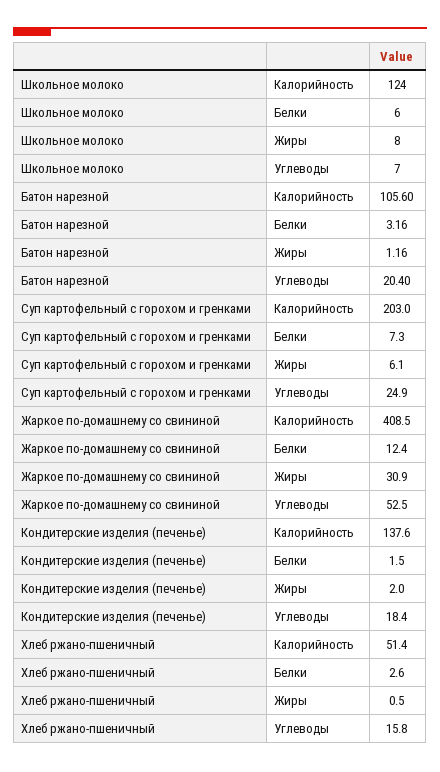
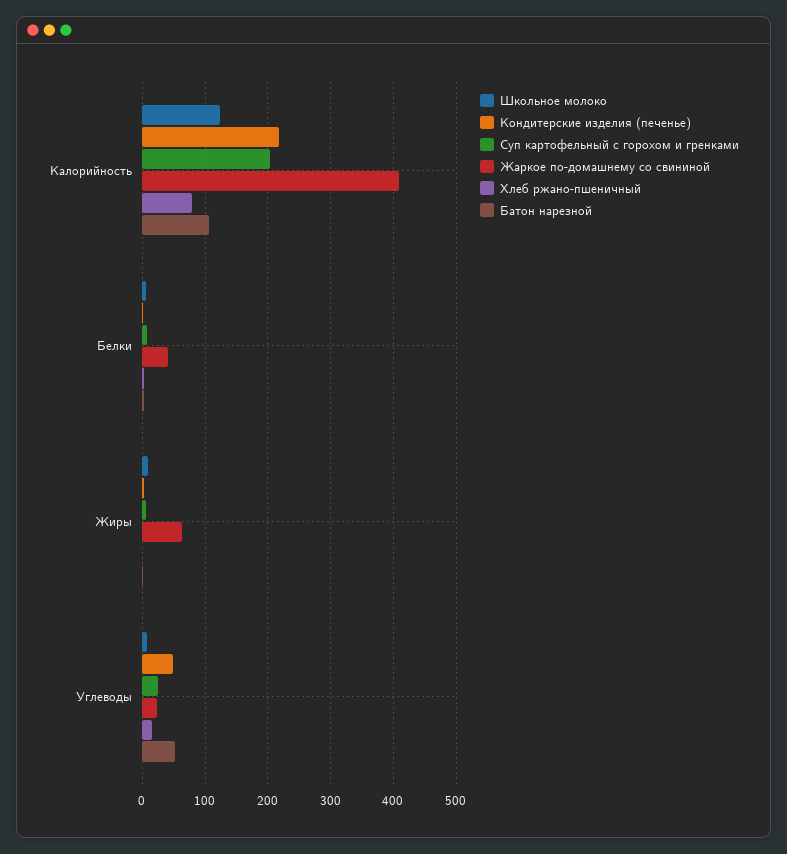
Батон нарезной, Углеводы: 20.4 -> 50
Жаркое по-домашнему со свининой, Белки: 12.4 -> 40
Жаркое по-домашнему со свининой, Жиры: 30.9 -> 60
Жаркое по-домашнему со свининой, Углеводы: 52.5 -> 20
Кондитерские изделия (печенье), Калорийность: 137.6 -> 220
Кондитерские изделия (печенье), Углеводы: 18.4 -> 50
Хлеб ржано-пшеничный, Калорийность: 51.4 -> 80

